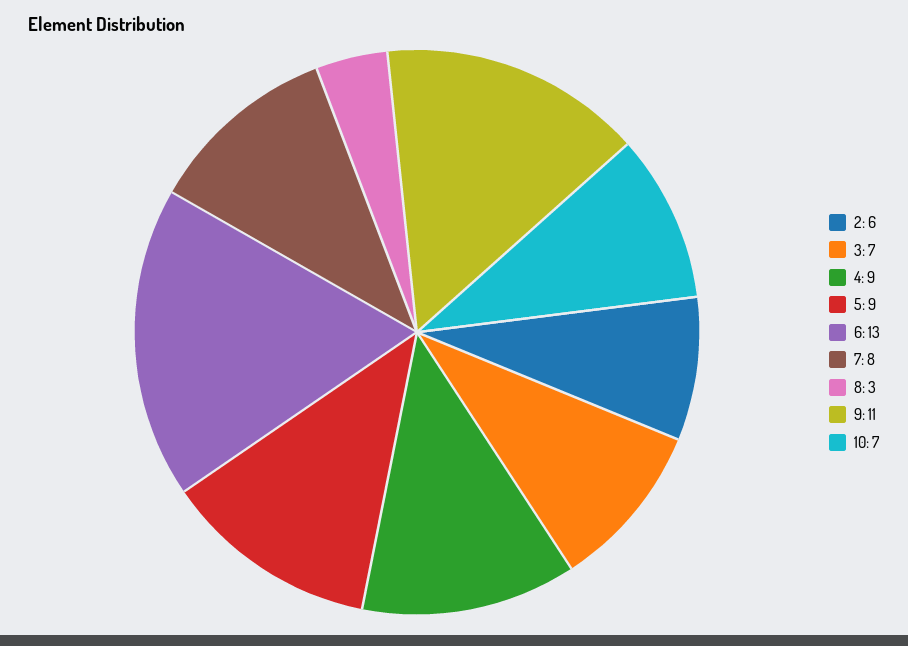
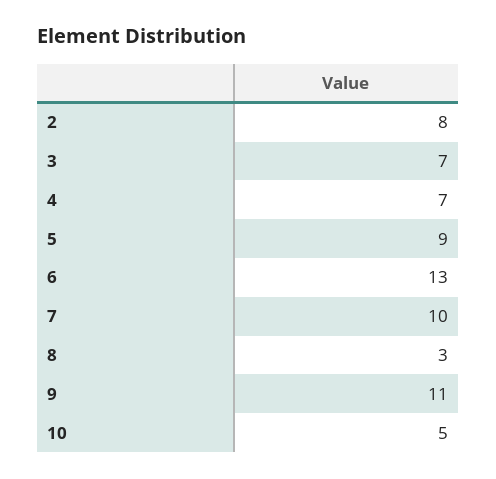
2: 6 -> 8
4: 9 -> 7
7: 8 -> 10
10: 7 -> 5

